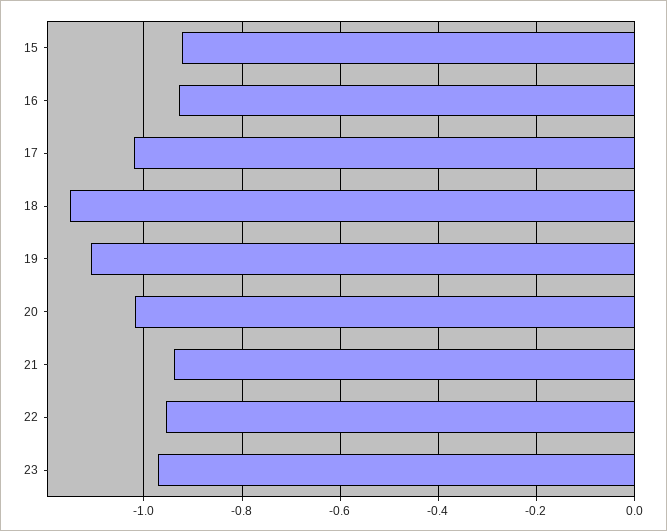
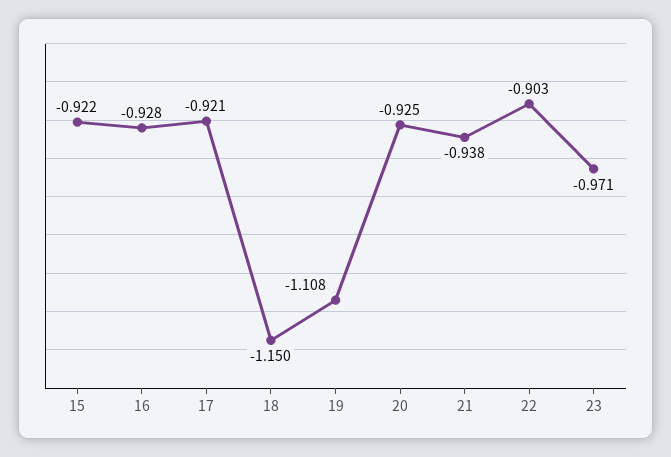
17: -1.02 -> -0.921
20: -1.02 -> -0.925
22: -0.96 -> -0.903

